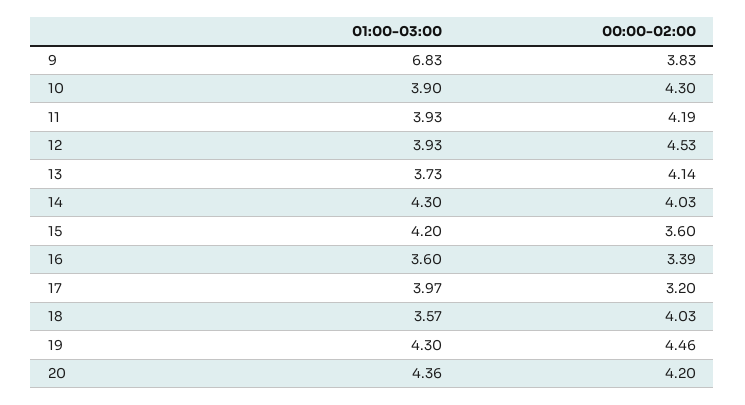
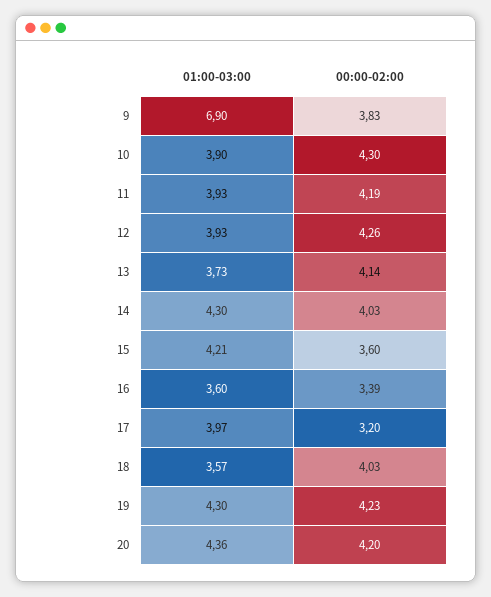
01:00-03:00, 9: 6.83 -> 6.9
00:00-02:00, 12: 4.53 -> 4.26
01:00-03:00, 15: 4.2 -> 4.21
00:00-02:00, 19: 4.46 -> 4.23

